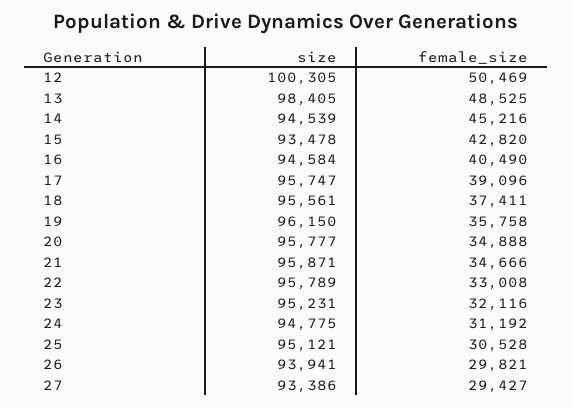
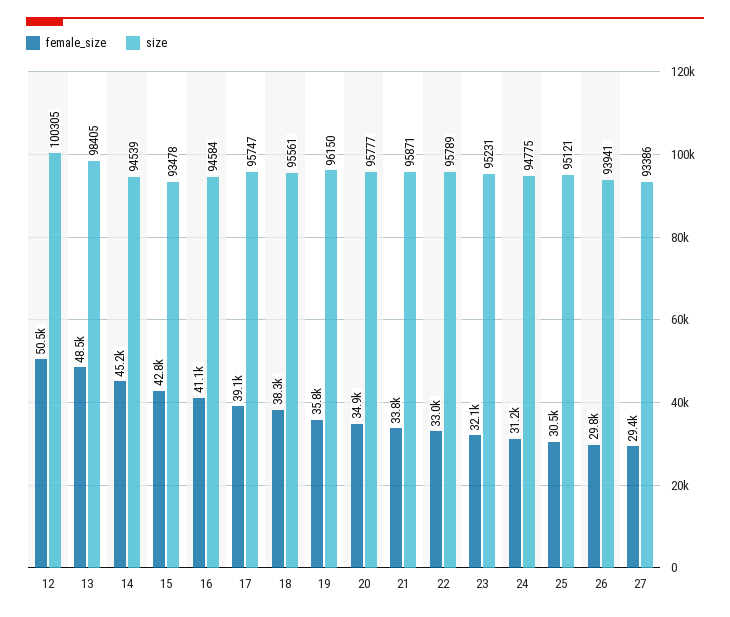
female_size, 16: 40490 -> 41100
female_size, 18: 37411 -> 38300
female_size, 21: 34666 -> 33800

